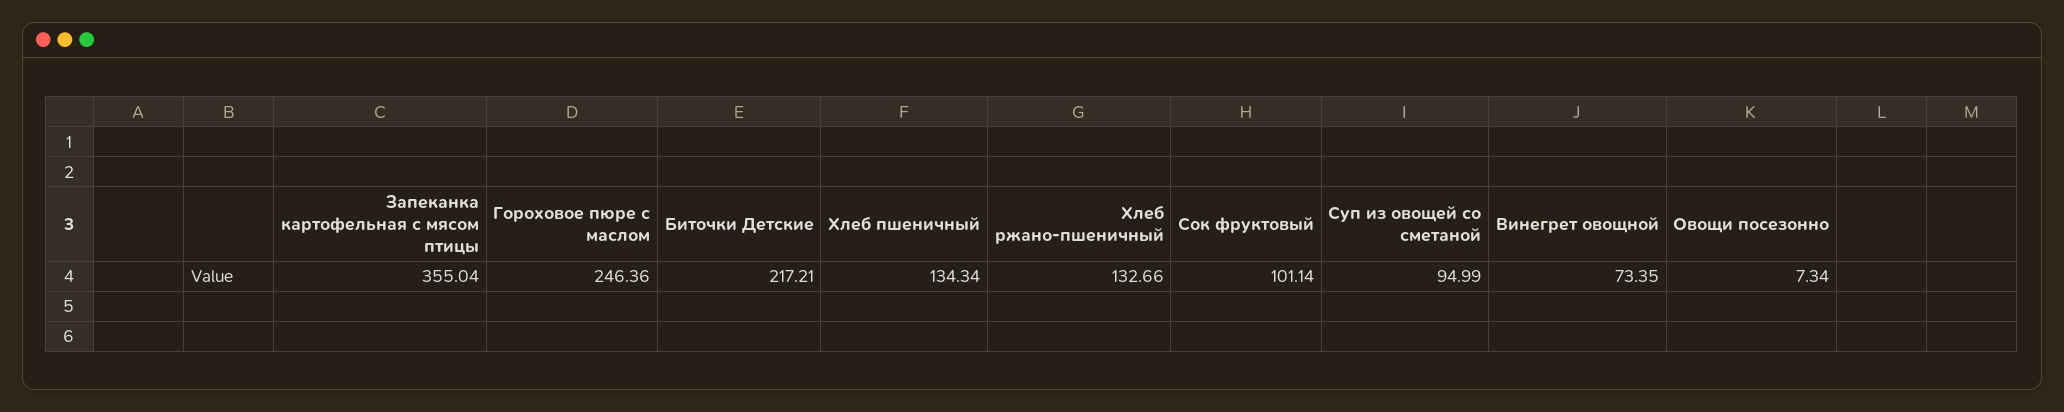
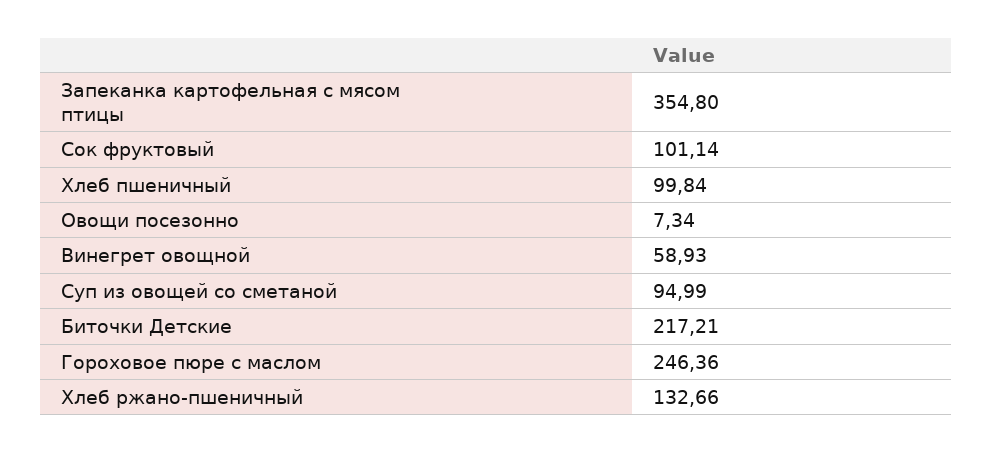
Запеканка картофельная с мясом птицы: 355.04 -> 354.8
Хлеб пшеничный: 134.34 -> 99.84
Винегрет овощной: 73.35 -> 58.93

